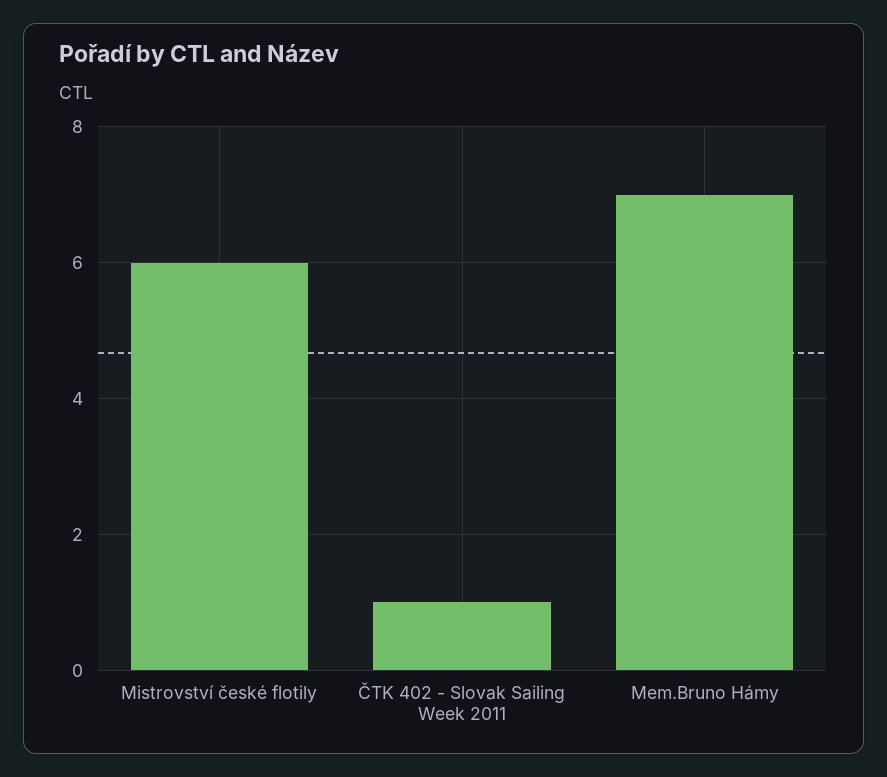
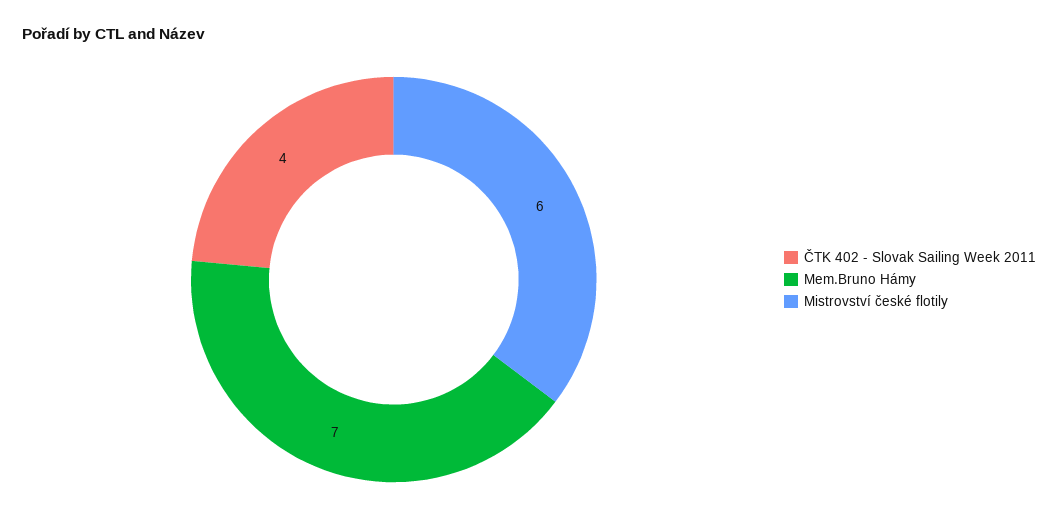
ČTK 402 - Slovak Sailing Week 2011: 1 -> 4

